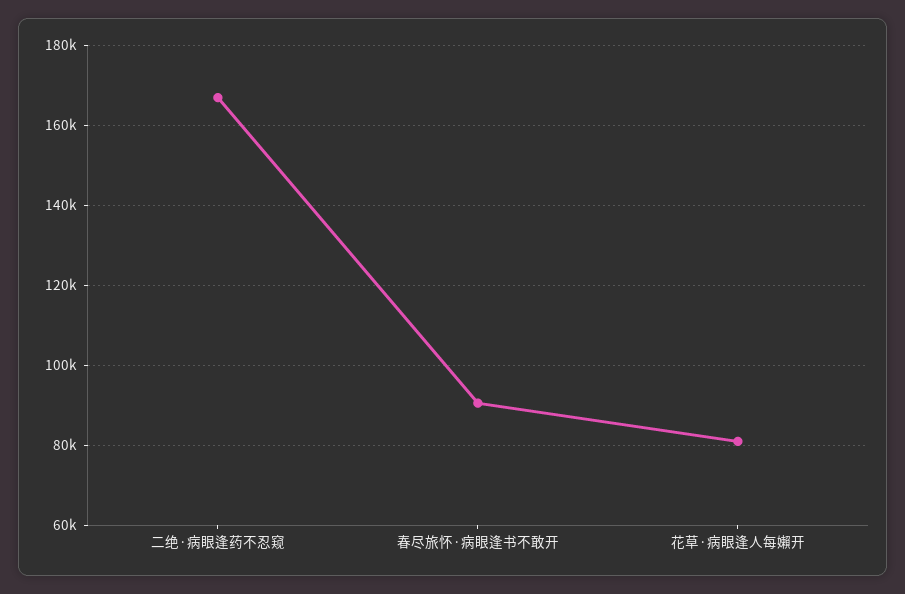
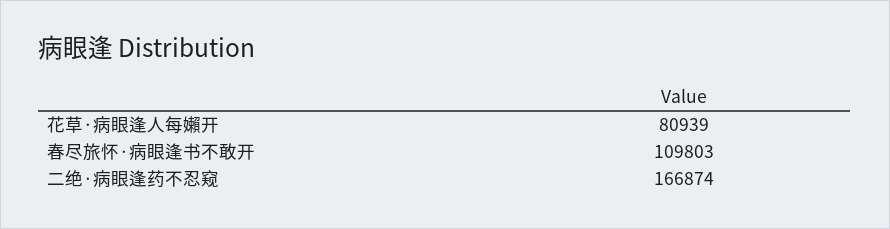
春尽旅怀·病眼逢书不敢开: 90000 -> 109803

